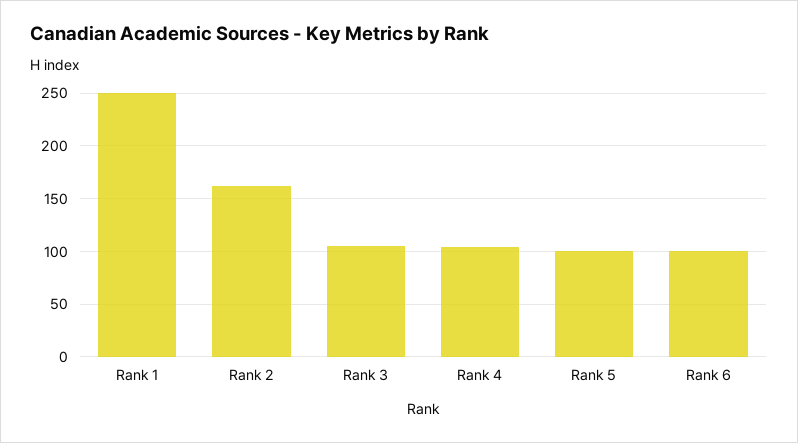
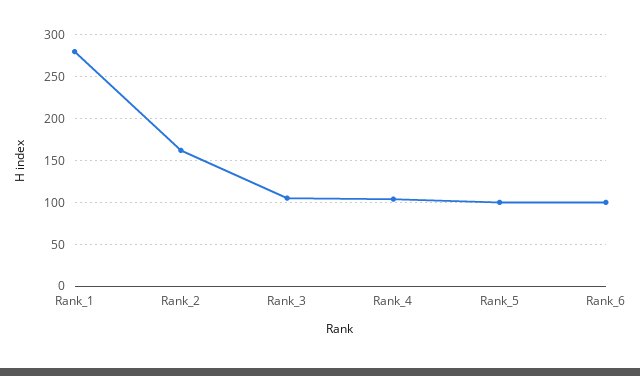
Rank 1: 250 -> 280

